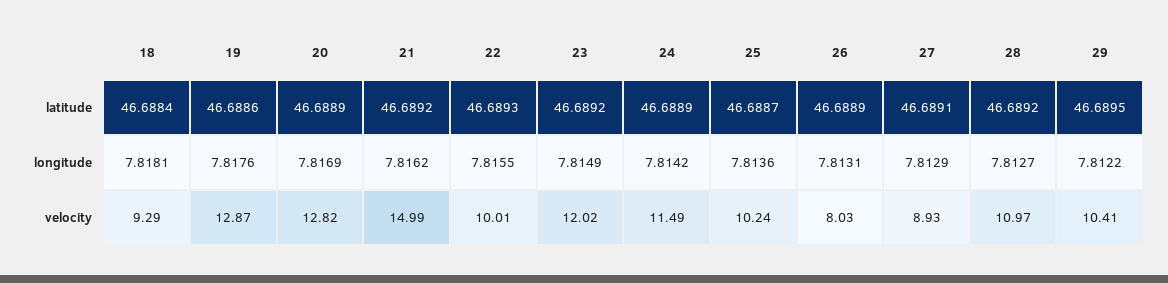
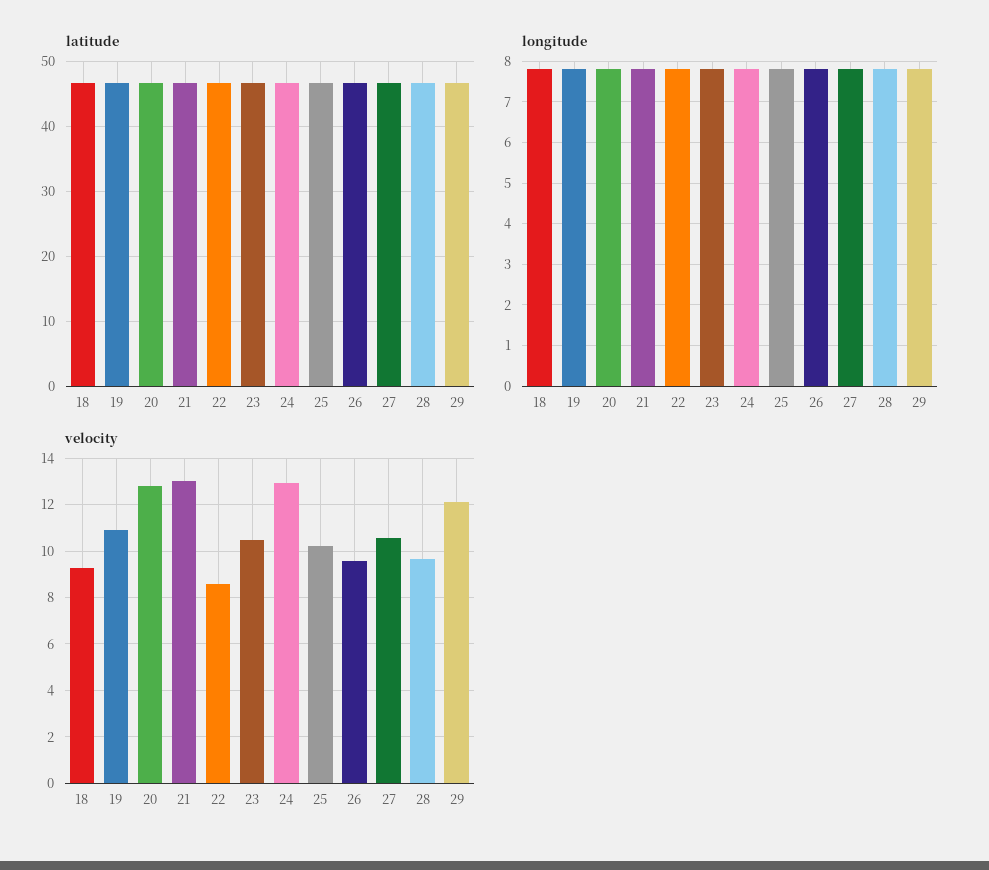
velocity, 19: 12.87 -> 11
velocity, 21: 14.99 -> 13
velocity, 22: 10.01 -> 8.5
velocity, 23: 12.02 -> 10.5
velocity, 24: 11.49 -> 13
velocity, 26: 8.03 -> 9.5
velocity, 27: 8.93 -> 10.5
velocity, 28: 10.97 -> 9.5
velocity, 29: 10.41 -> 12

